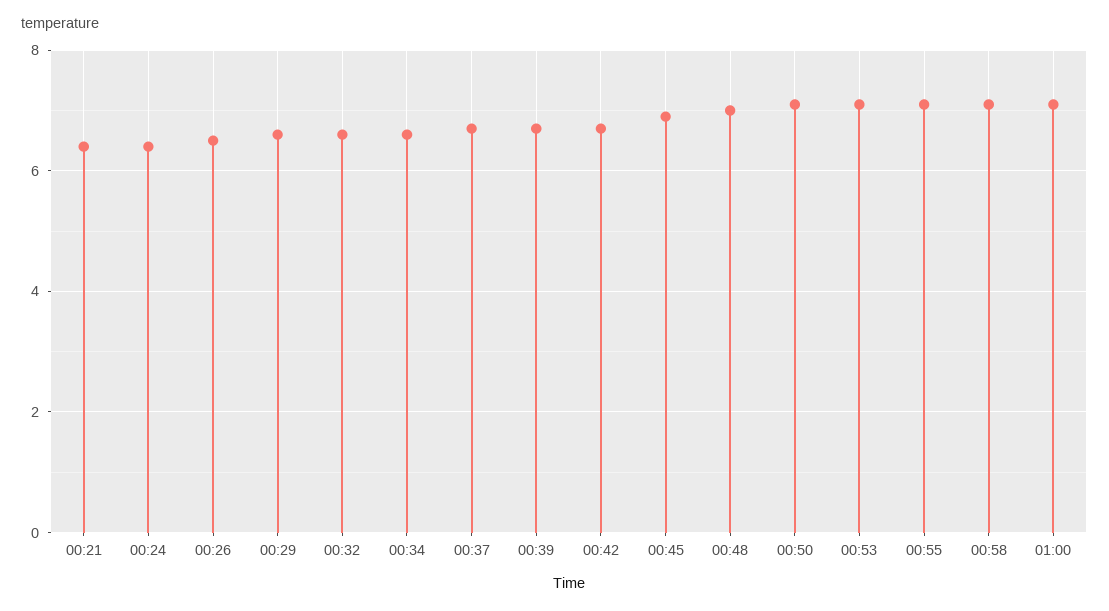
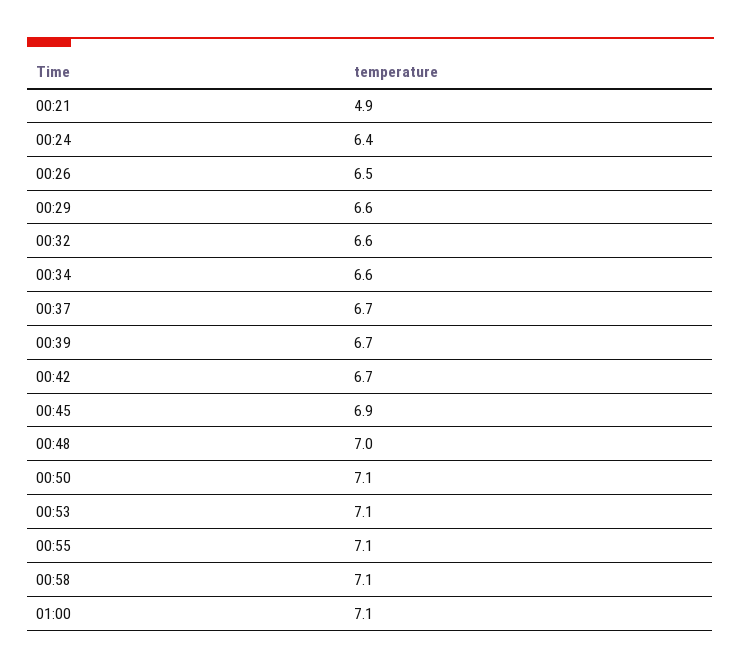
00:21: 6.5 -> 4.9

